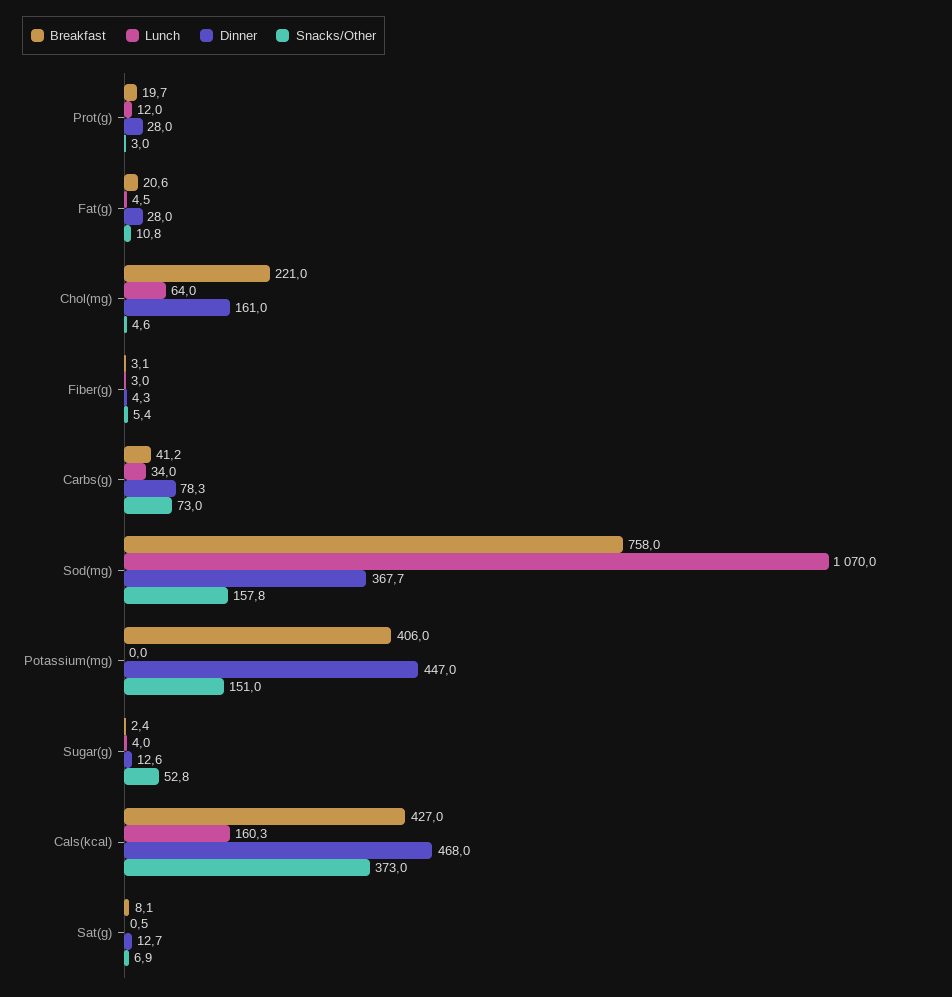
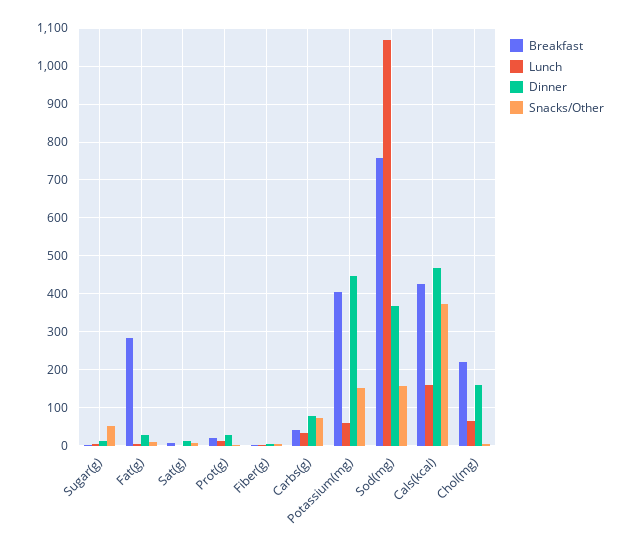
Breakfast, Fat(g): 20.6 -> 280
Lunch, Potassium(mg): 0 -> 60

